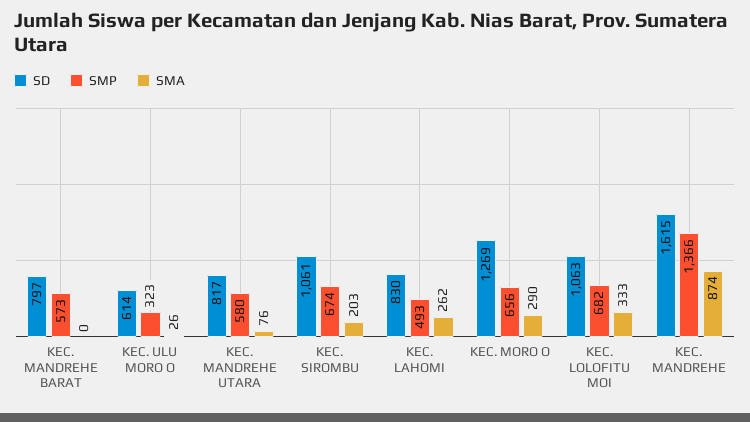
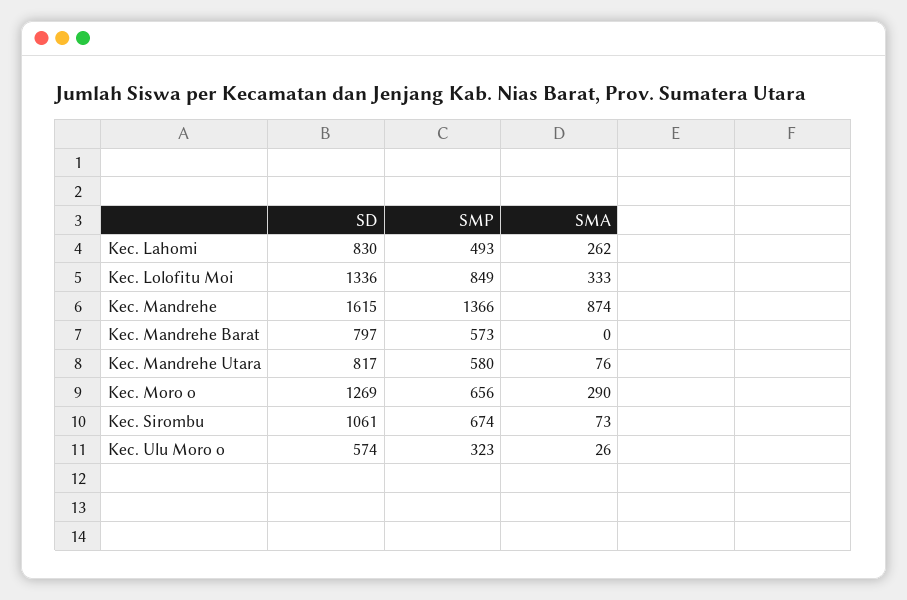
SD, KEC. ULU MORO O: 614 -> 574
SMA, KEC. SIROMBU: 203 -> 73
SD, KEC. LOLOFITU MOI: 1063 -> 1336
SMP, KEC. LOLOFITU MOI: 682 -> 849

